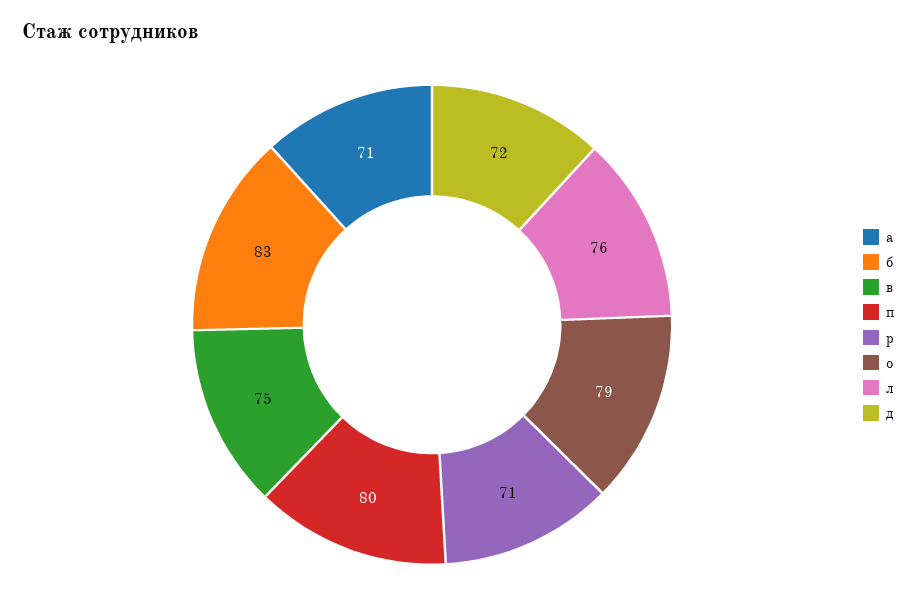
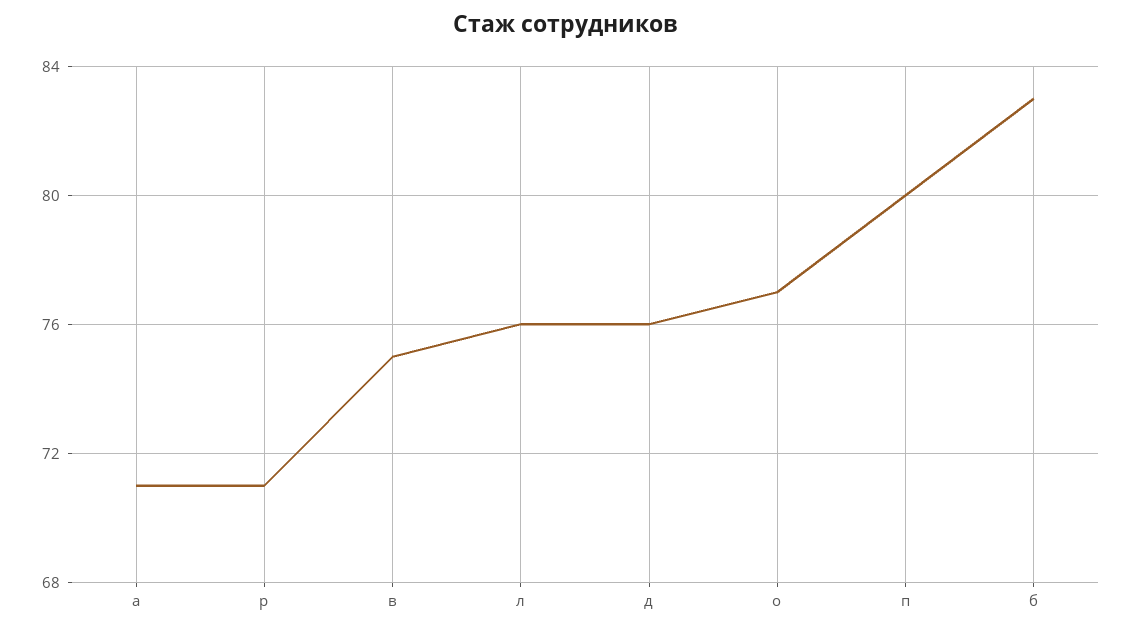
о: 79 -> 77
д: 72 -> 76

